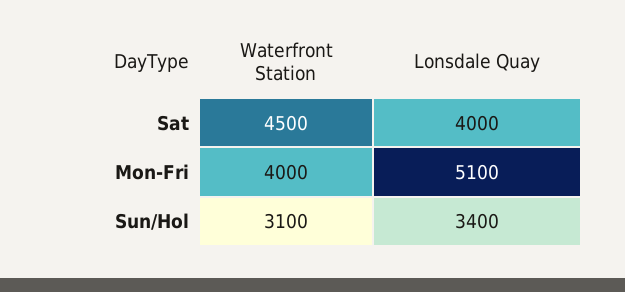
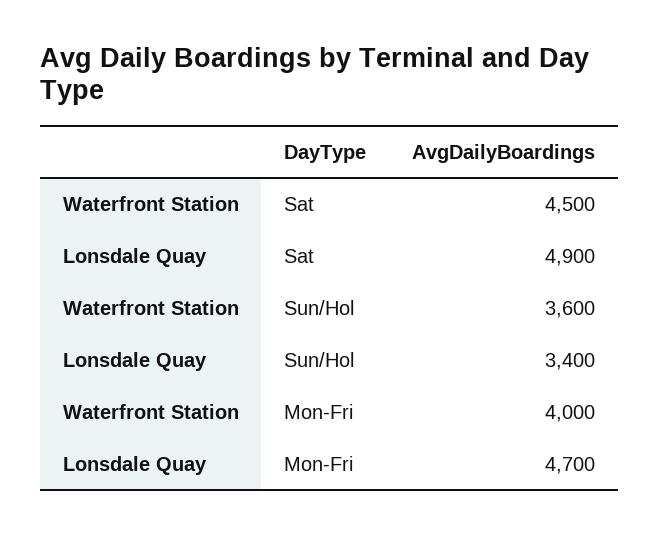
Lonsdale Quay, Sat: 4000 -> 4900
Lonsdale Quay, Mon-Fri: 5100 -> 4700
Waterfront Station, Sun/Hol: 3100 -> 3600

